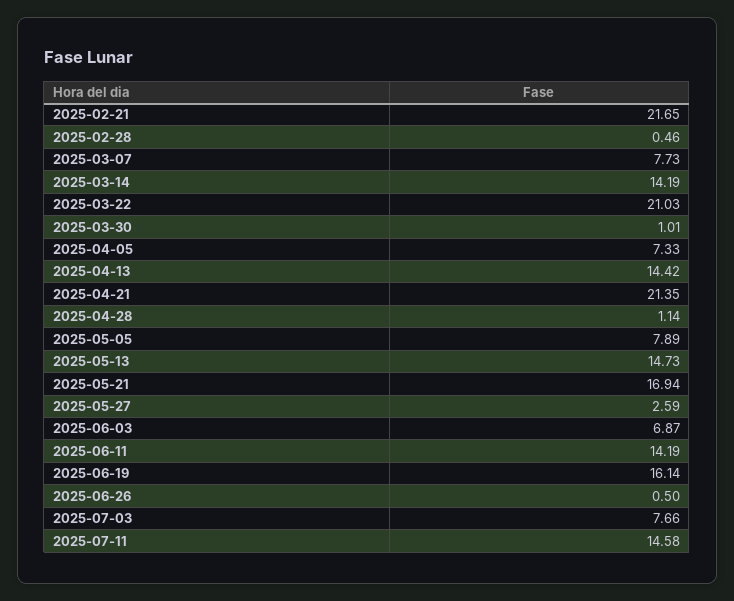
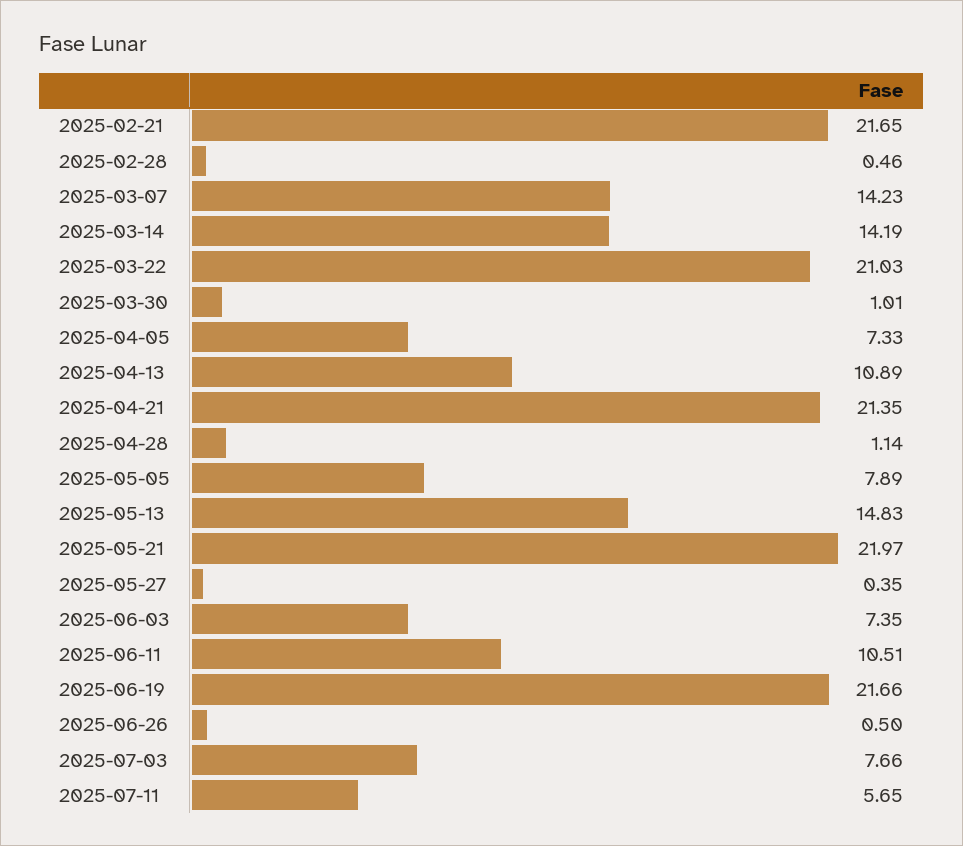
2025-03-07: 7.73 -> 14.23
2025-04-13: 14.42 -> 10.89
2025-05-13: 14.73 -> 14.83
2025-05-21: 16.94 -> 21.97
2025-05-27: 2.59 -> 0.35
2025-06-03: 6.87 -> 7.35
2025-06-11: 14.19 -> 10.51
2025-06-19: 16.14 -> 21.66
2025-07-11: 14.58 -> 5.65

